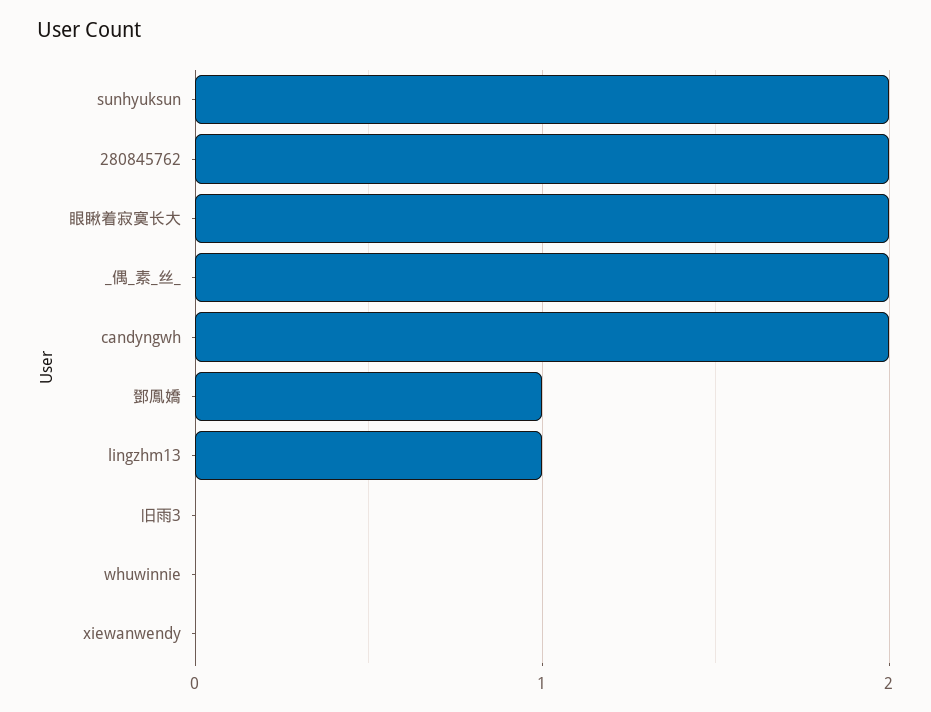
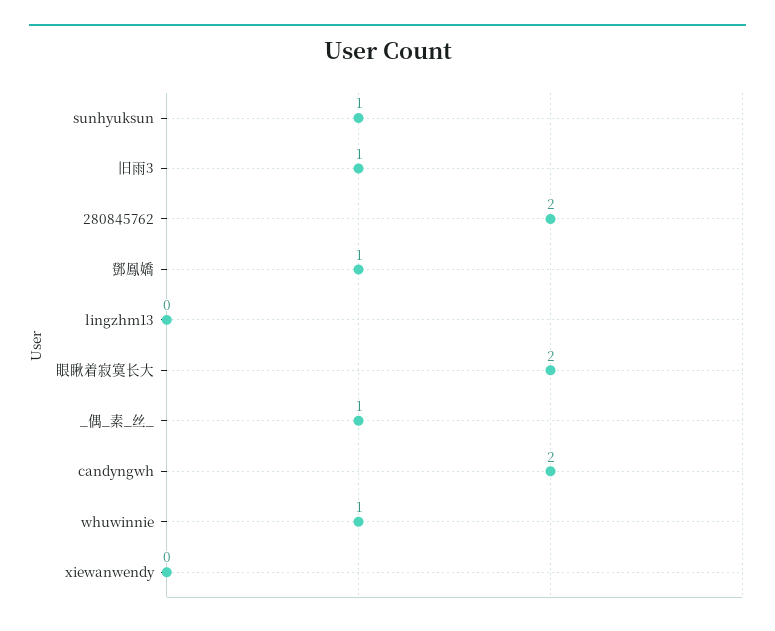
sunhyuksun: 2 -> 1
_偶_素_丝_: 2 -> 1
lingzhm13: 1 -> 0
旧雨3: 0 -> 1
whuwinnie: 0 -> 1

